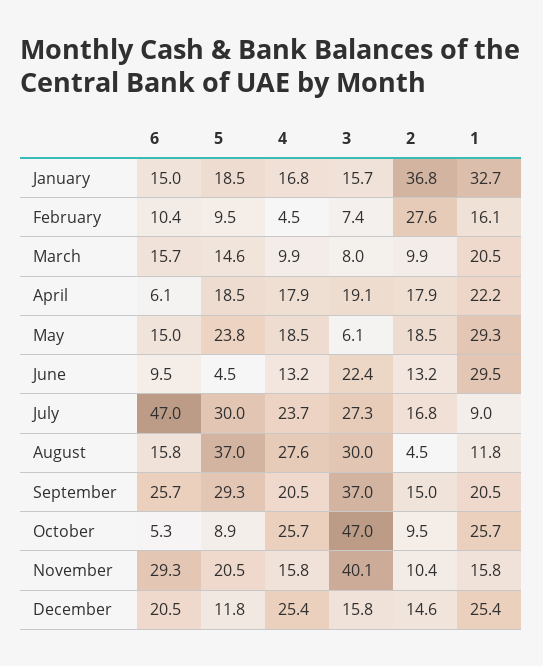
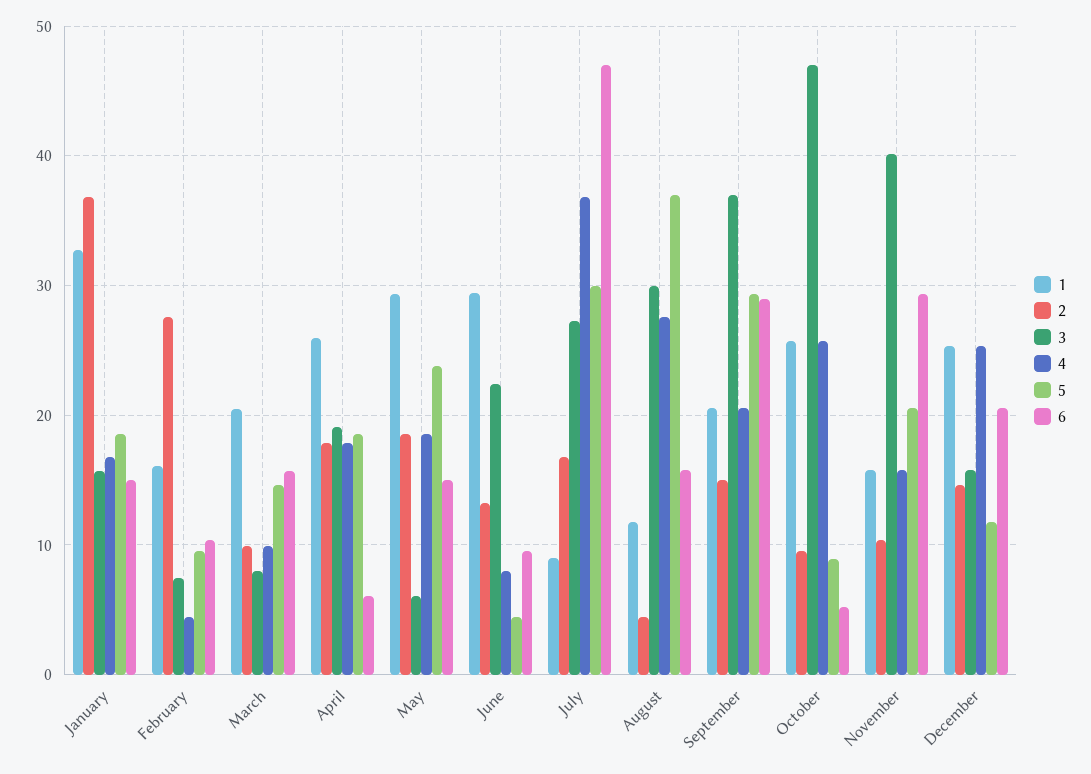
1, April: 22.2 -> 26
4, June: 13.2 -> 8
4, July: 23.7 -> 37
6, September: 25.7 -> 29

